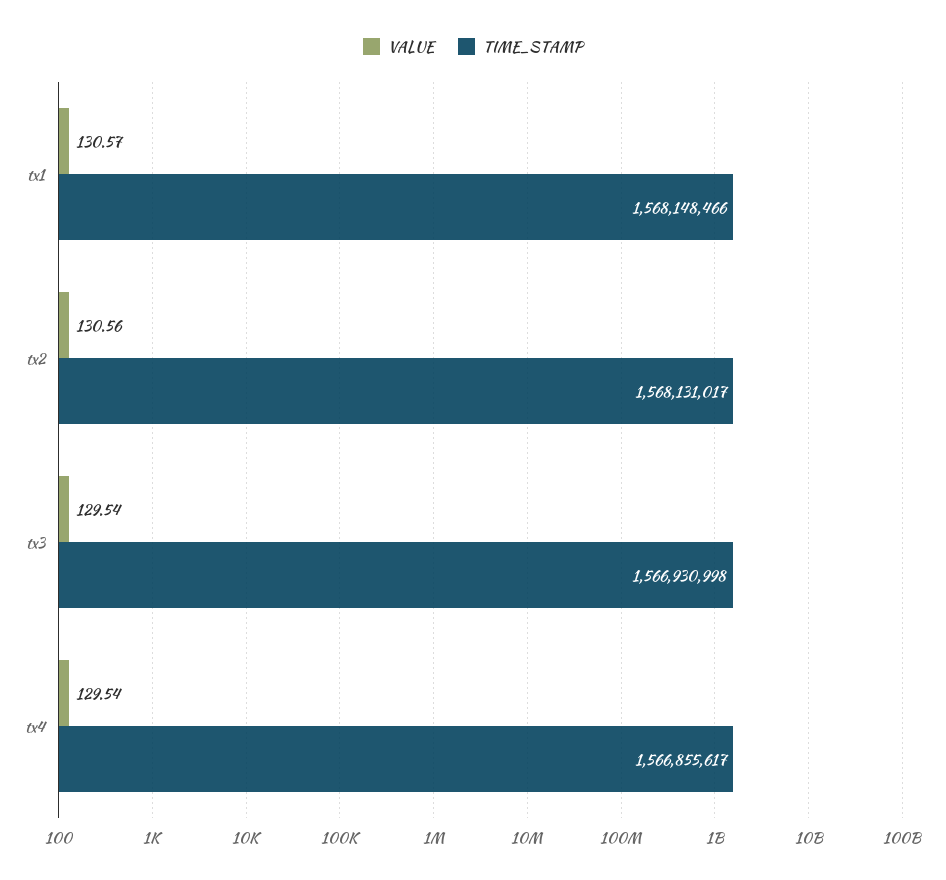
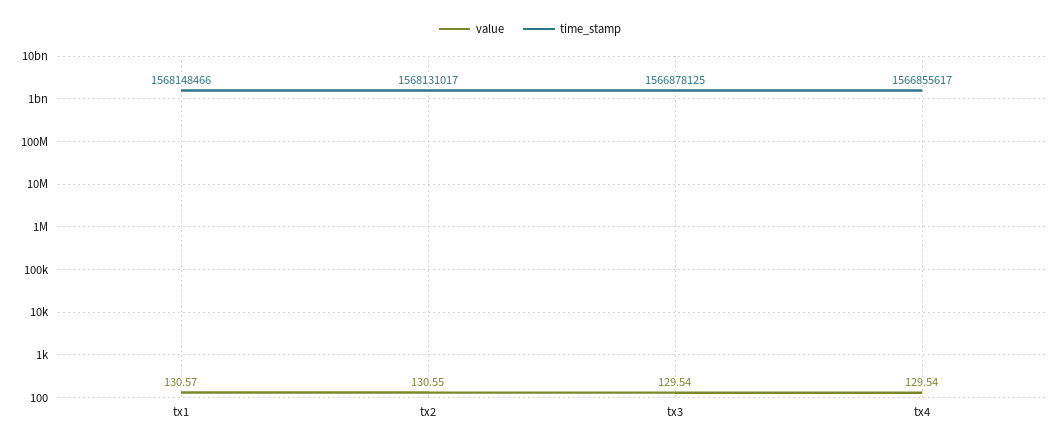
VALUE, tx2: 130.56 -> 130.55
TIME_STAMP, tx3: 1566930998 -> 1566878125

